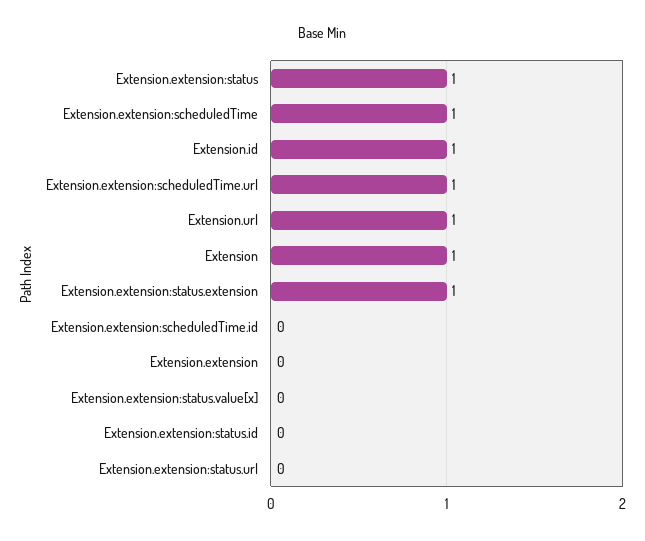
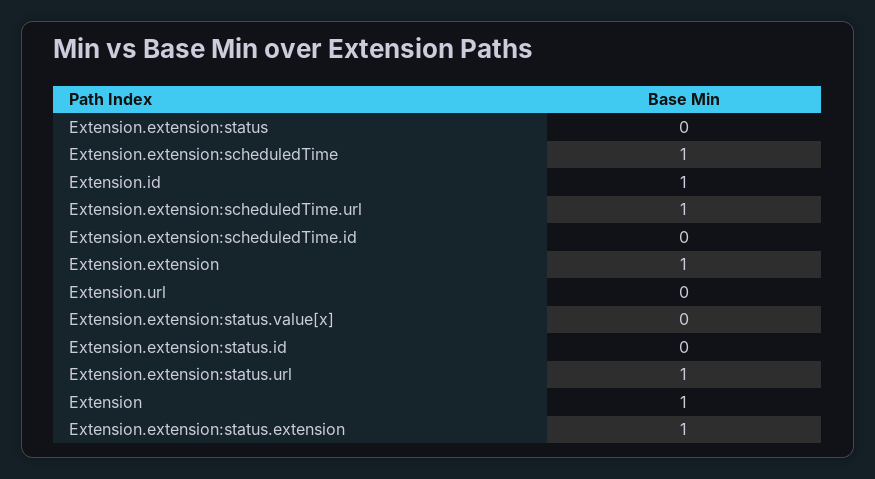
Extension.extension:status: 1 -> 0
Extension.url: 1 -> 0
Extension.extension: 0 -> 1
Extension.extension:status.url: 0 -> 1

